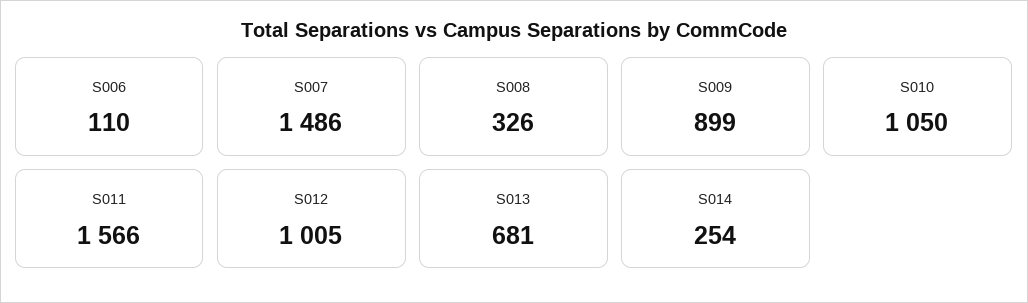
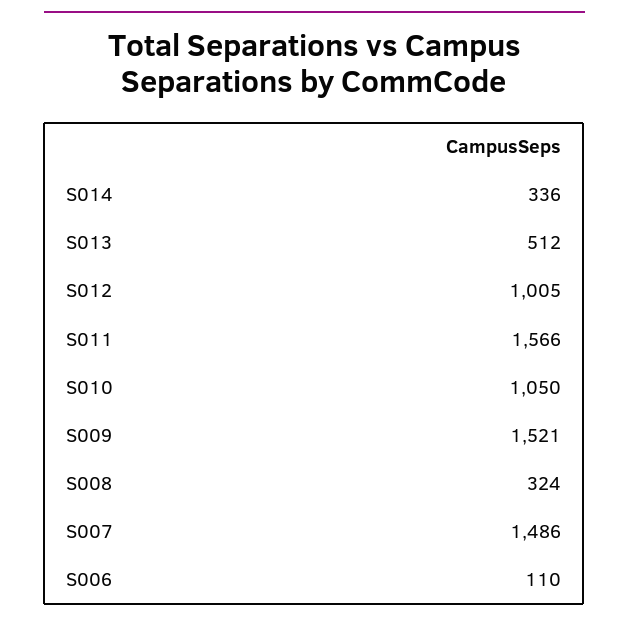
S008: 326 -> 324
S009: 899 -> 1521
S013: 681 -> 512
S014: 254 -> 336

